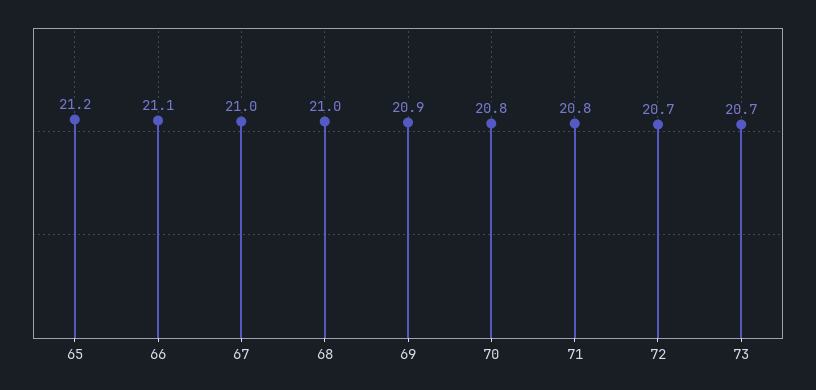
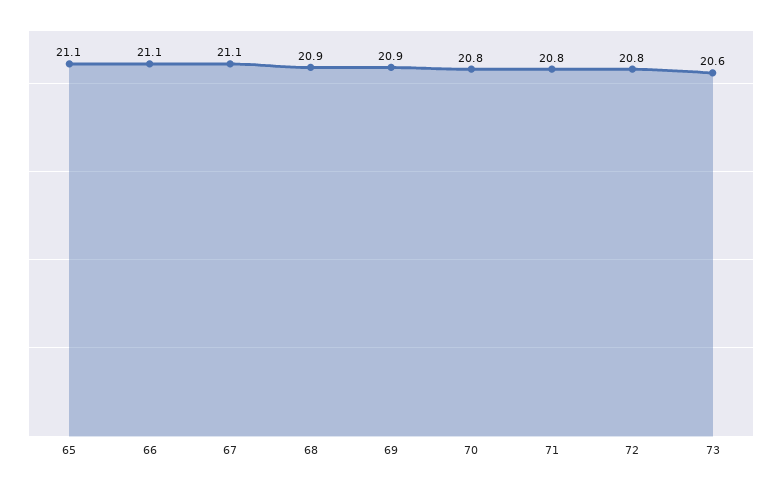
65: 21.2 -> 21.1
67: 21 -> 21.1
68: 21 -> 20.9
72: 20.7 -> 20.8
73: 20.7 -> 20.6

